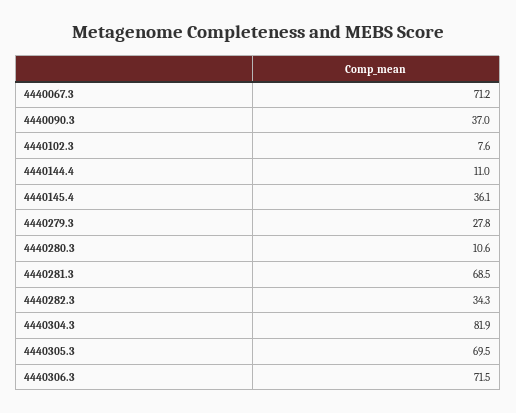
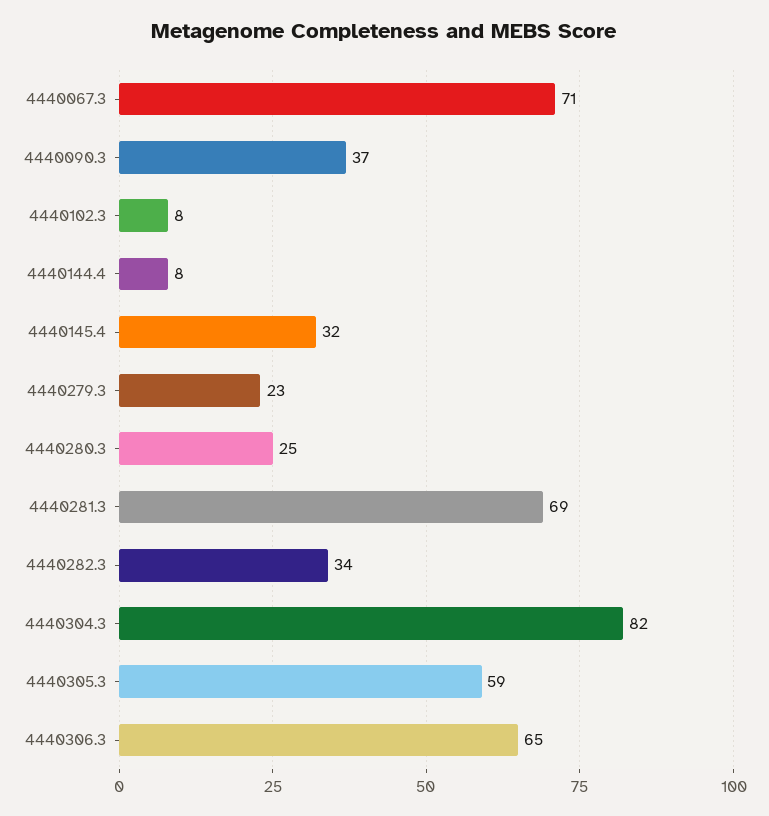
4440144.4: 11 -> 8
4440145.4: 36.1 -> 32
4440279.3: 27.8 -> 23
4440280.3: 10.6 -> 25
4440305.3: 69.5 -> 59
4440306.3: 71.5 -> 65

